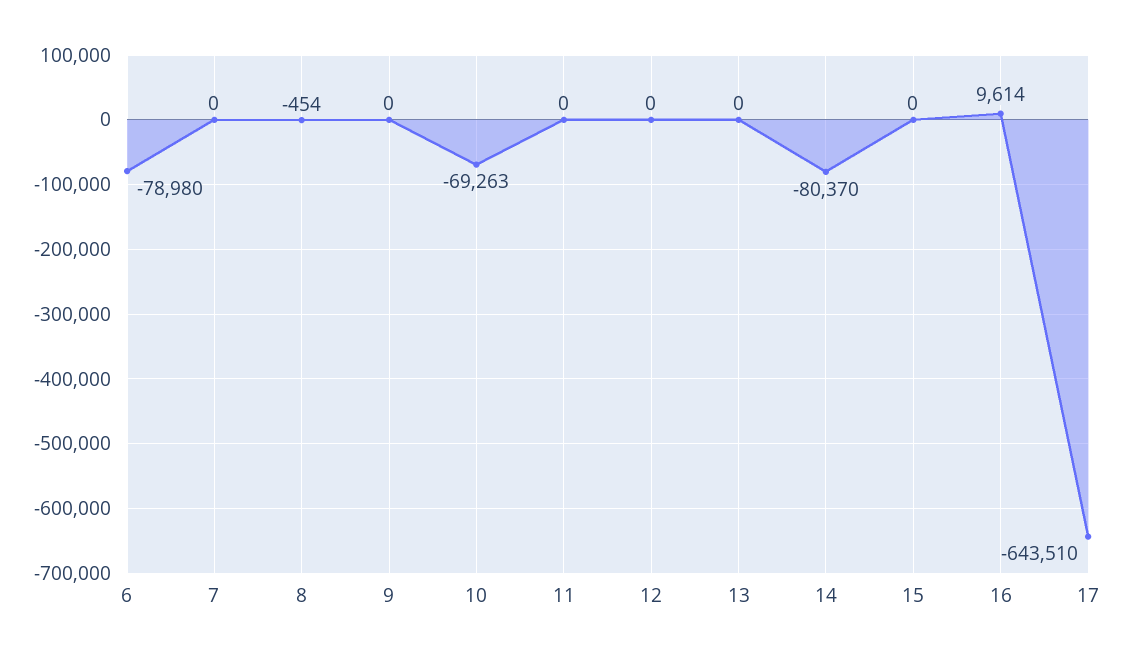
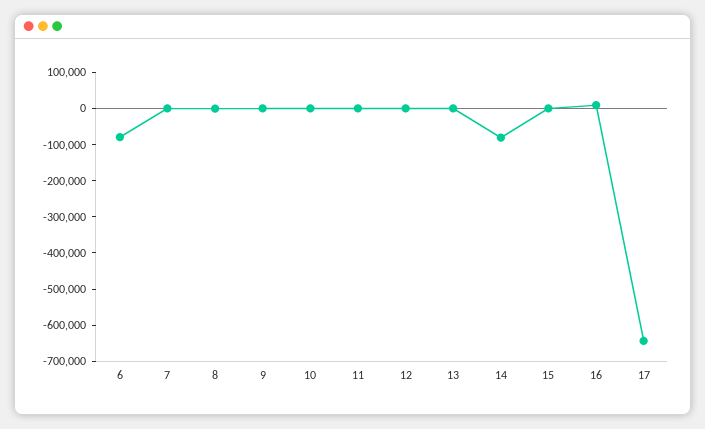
10: -69263 -> 0

